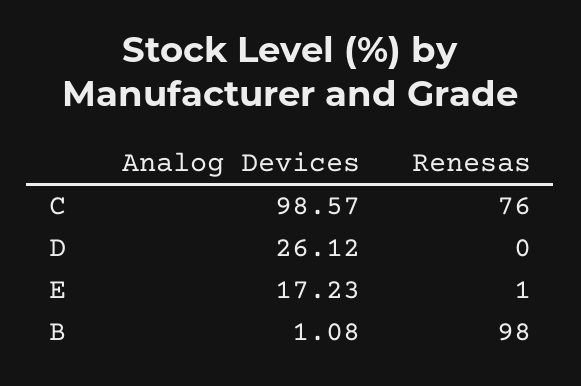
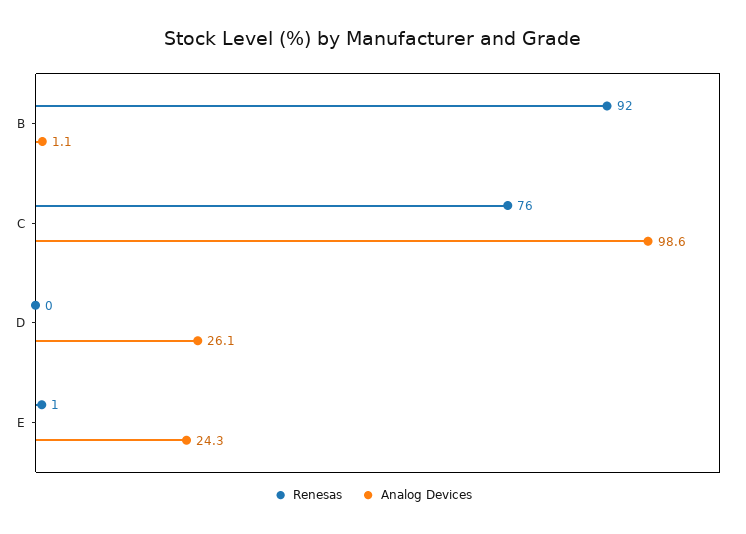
Analog Devices, E: 17.23 -> 24.3
Renesas, B: 98 -> 92

